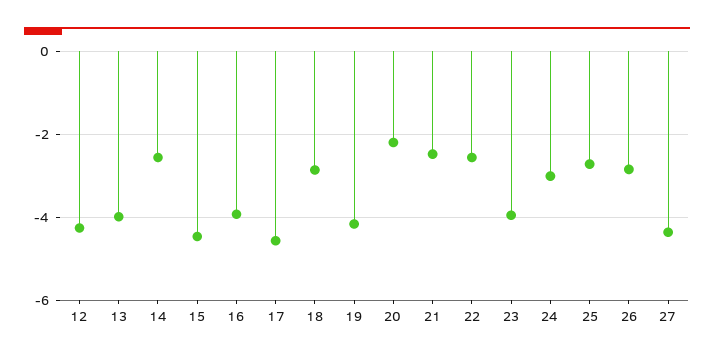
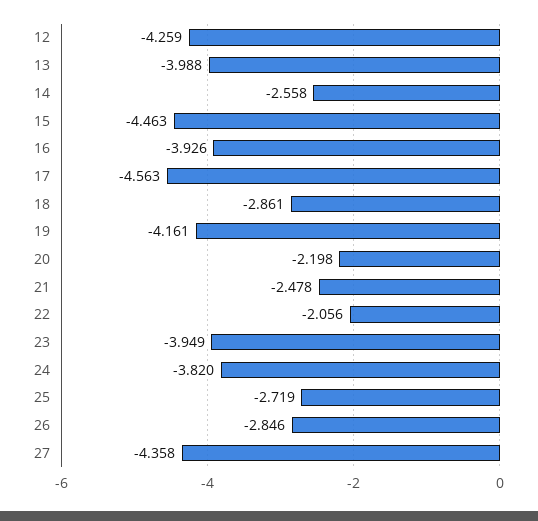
22: -2.6 -> -2.056
24: -3 -> -3.82

